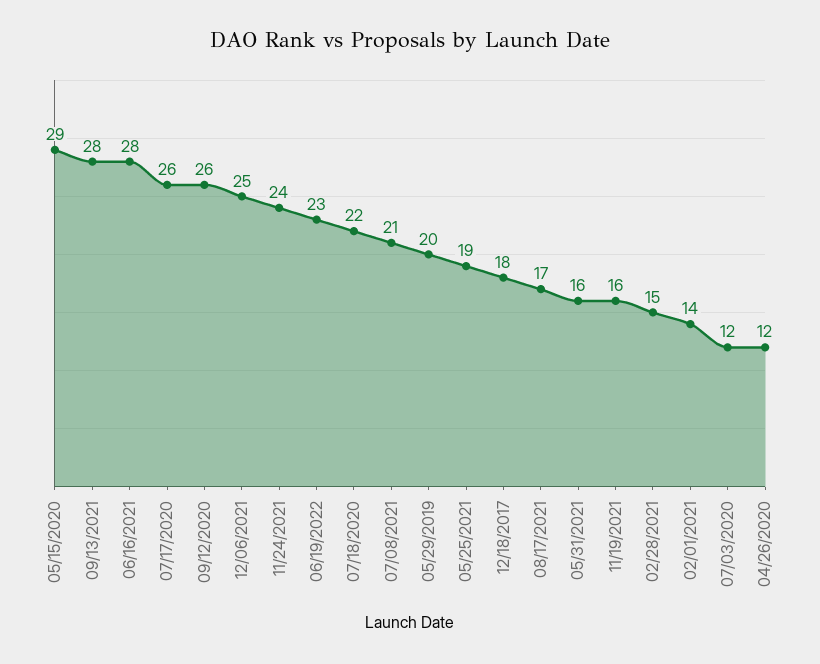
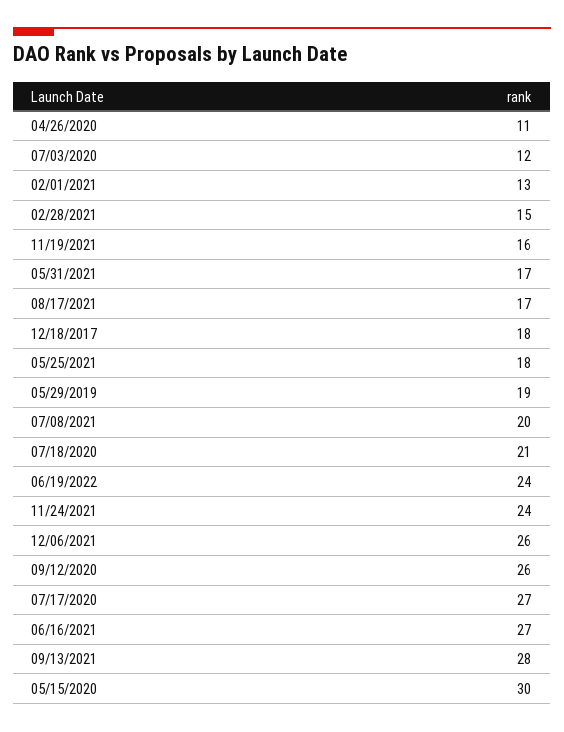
05/15/2020: 29 -> 30
06/16/2021: 28 -> 27
07/17/2020: 26 -> 27
12/06/2021: 25 -> 26
06/19/2022: 23 -> 24
07/18/2020: 22 -> 21
07/08/2021: 21 -> 20
05/29/2019: 20 -> 19
05/25/2021: 19 -> 18
05/31/2021: 16 -> 17
02/01/2021: 14 -> 13
04/26/2020: 12 -> 11

